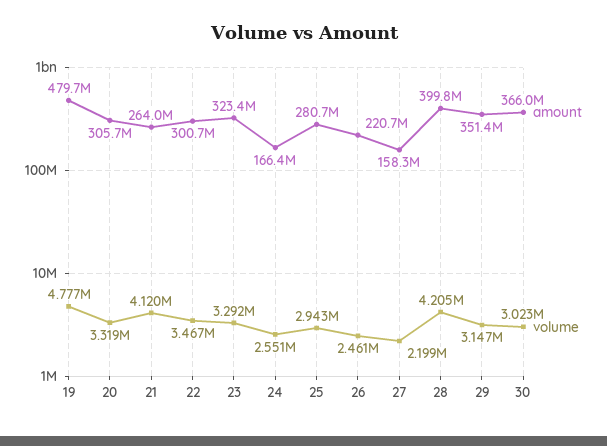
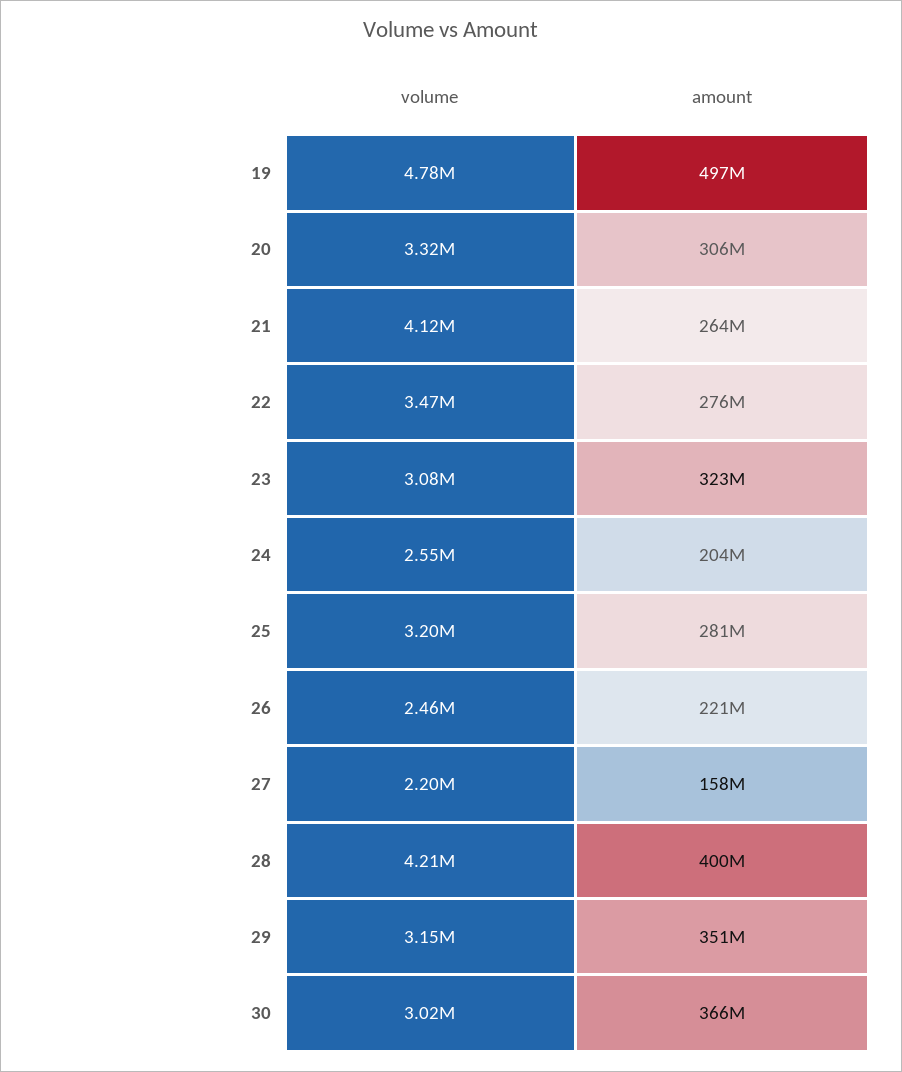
amount, 19: 479700000 -> 497000000
amount, 22: 300700000 -> 276000000
volume, 23: 3292000 -> 3080000
amount, 24: 166400000 -> 204000000
volume, 25: 2943000 -> 3200000

